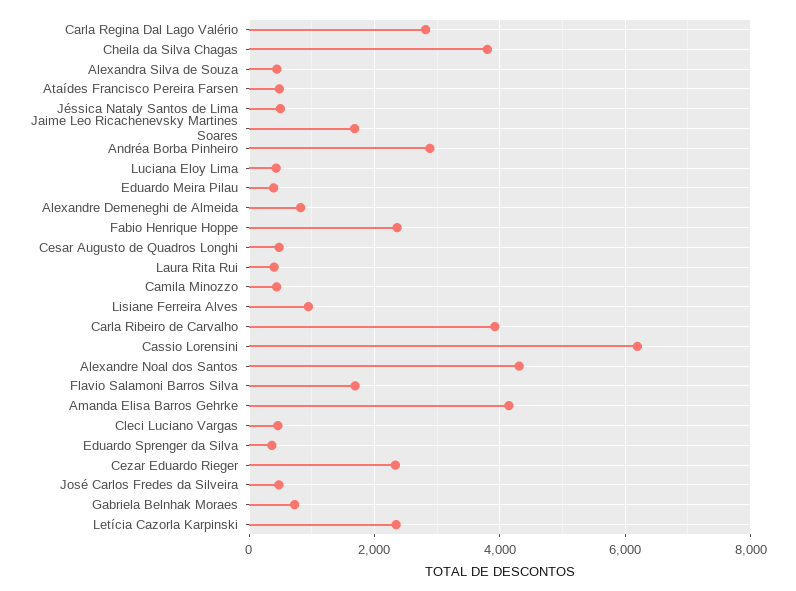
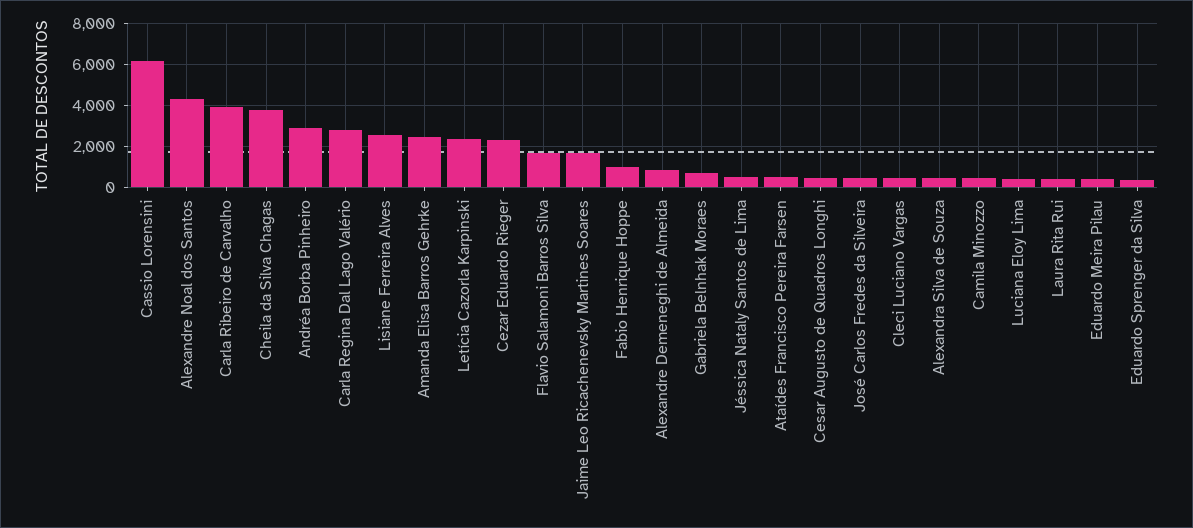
Fabio Henrique Hoppe: 2400 -> 1000
Lisiane Ferreira Alves: 1000 -> 2500
Amanda Elisa Barros Gehrke: 4200 -> 2500

